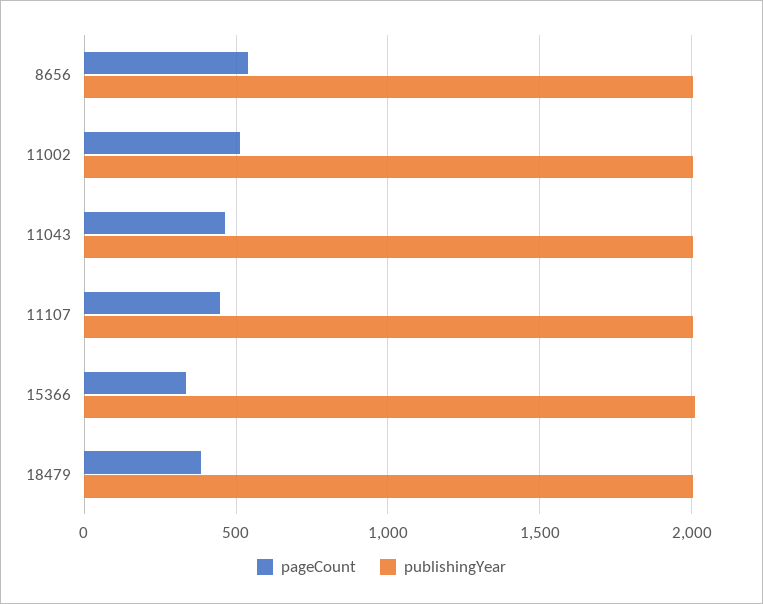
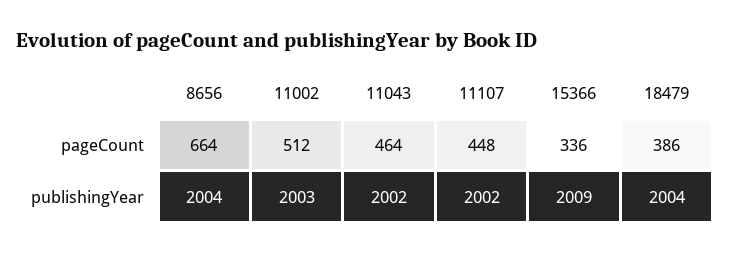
pageCount, 8656: 550 -> 664

